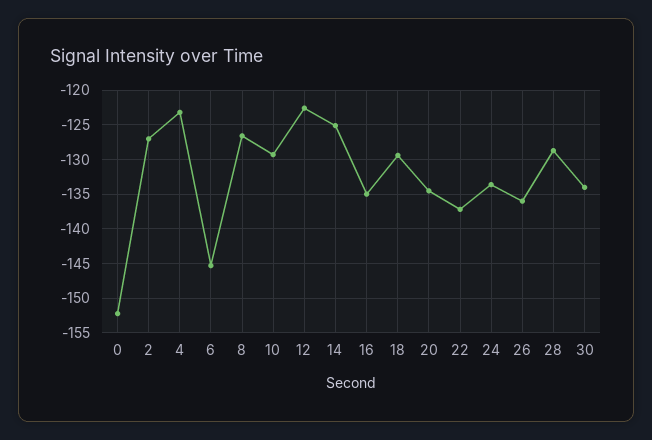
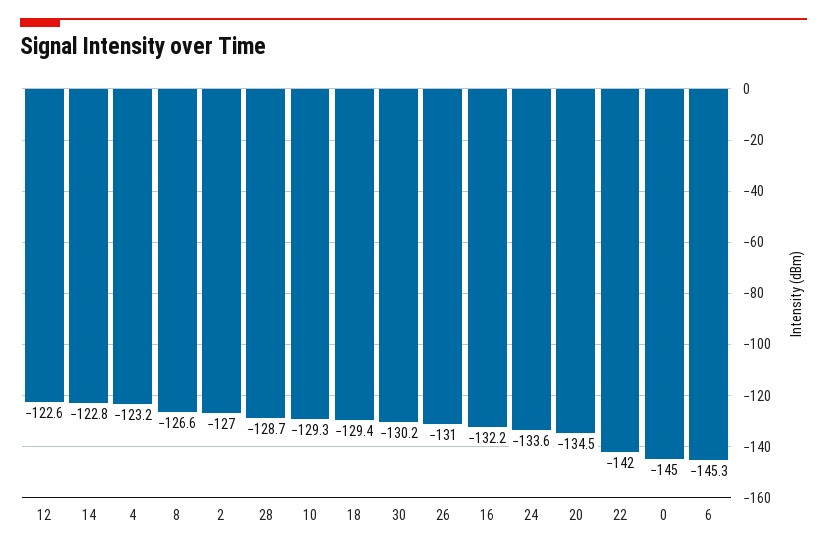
0: -152 -> -145
14: -125 -> -122.8
16: -135 -> -132.2
22: -137 -> -142
26: -136 -> -131
30: -134 -> -130.2

